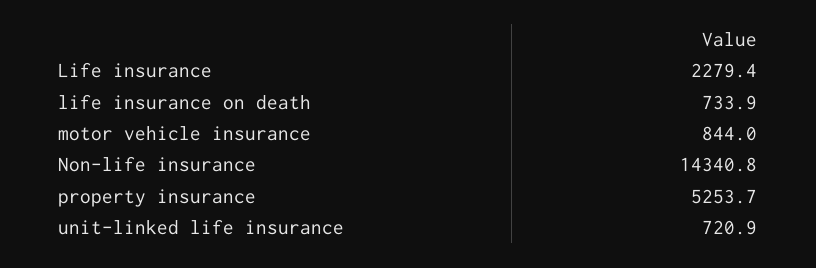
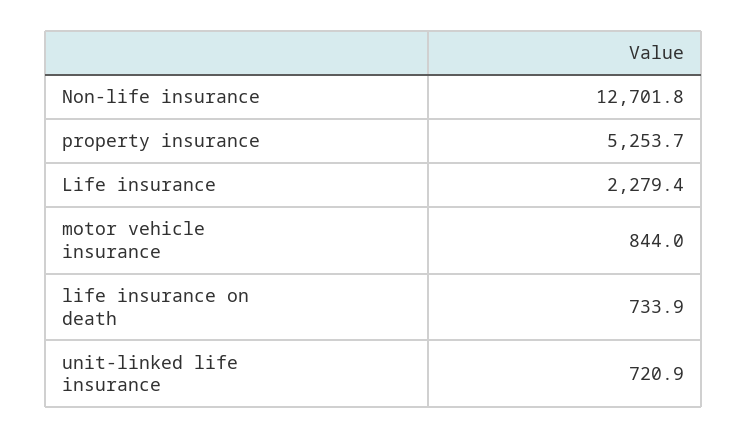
Non-life insurance: 14340.8 -> 12701.8

